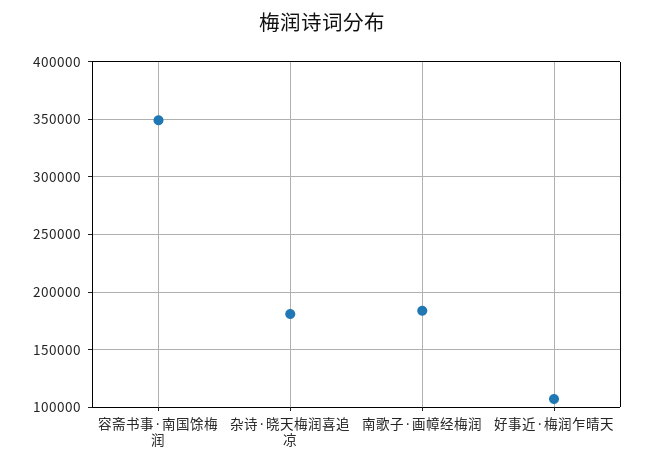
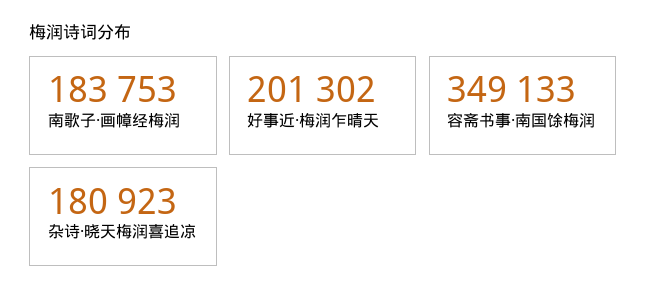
好事近·梅润乍晴天: 110000 -> 201302

